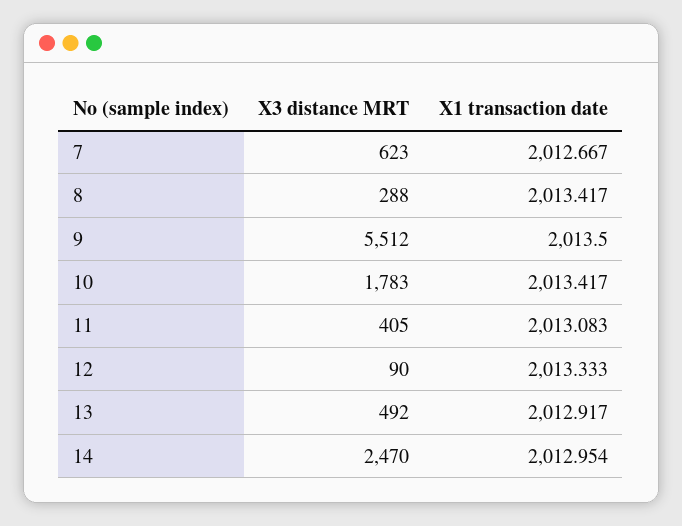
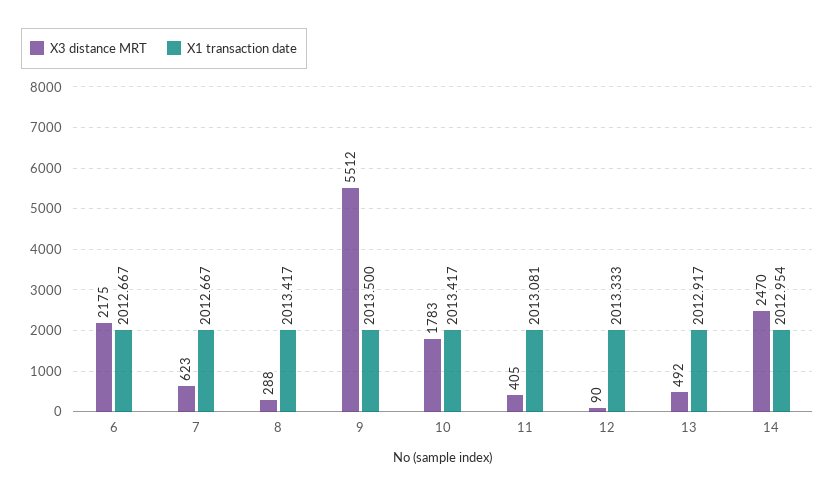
X1 transaction date, 11: 2013.083 -> 2013.081
X3 distance MRT, 6: none -> 2175
X1 transaction date, 6: none -> 2012.667

